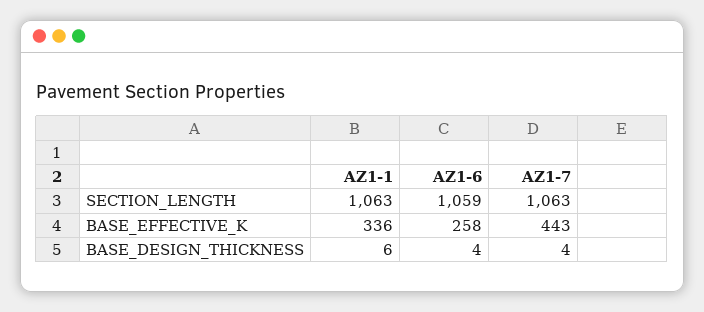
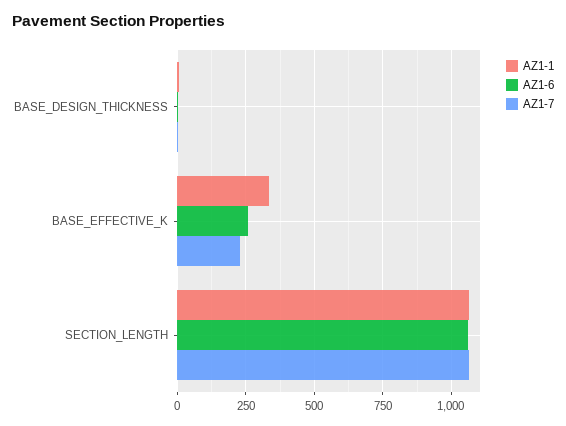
AZ1-7, BASE_EFFECTIVE_K: 443 -> 225

